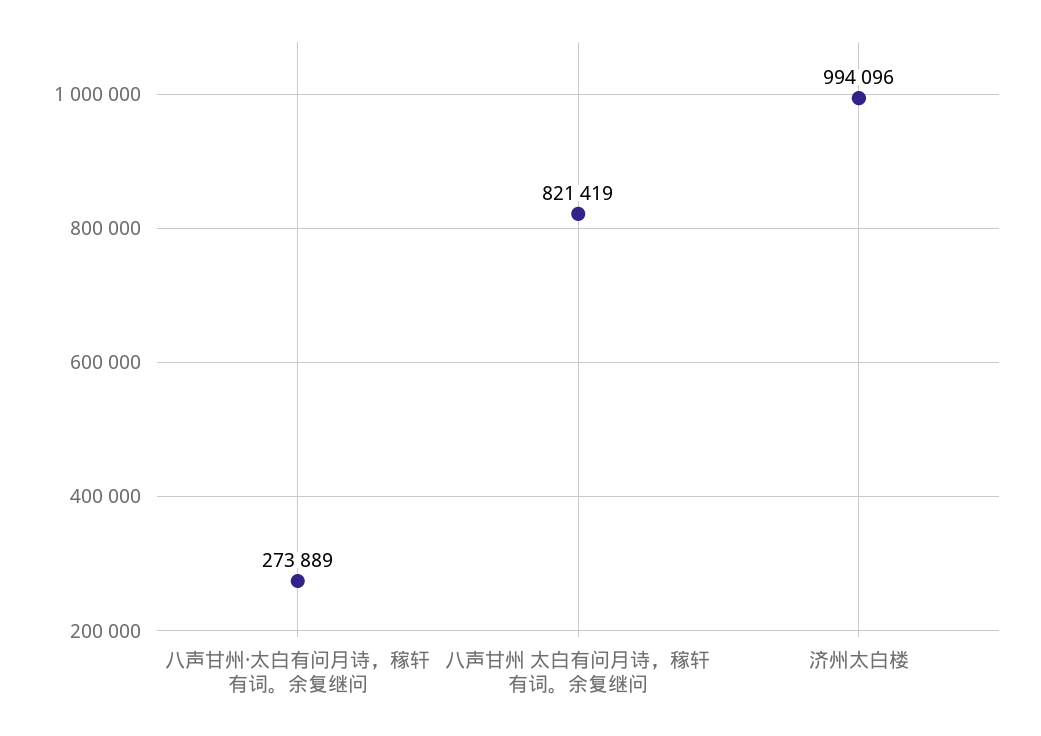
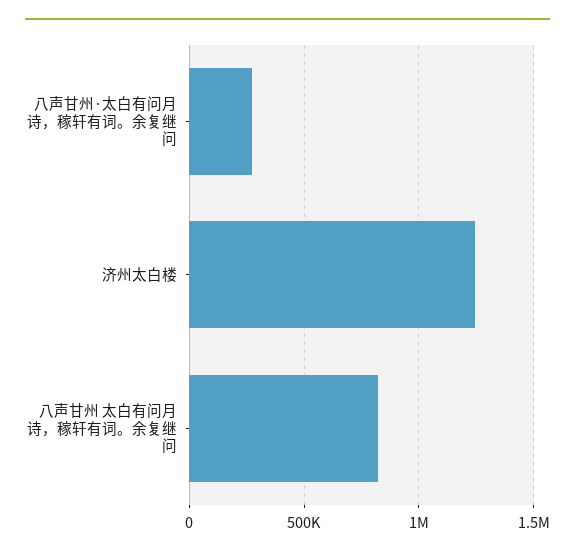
济州太白楼: 994096 -> 1250000

